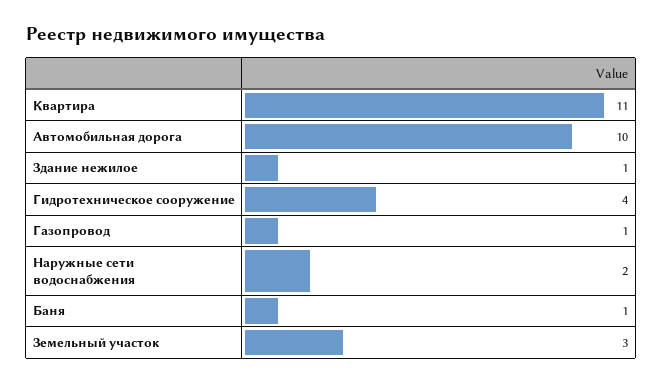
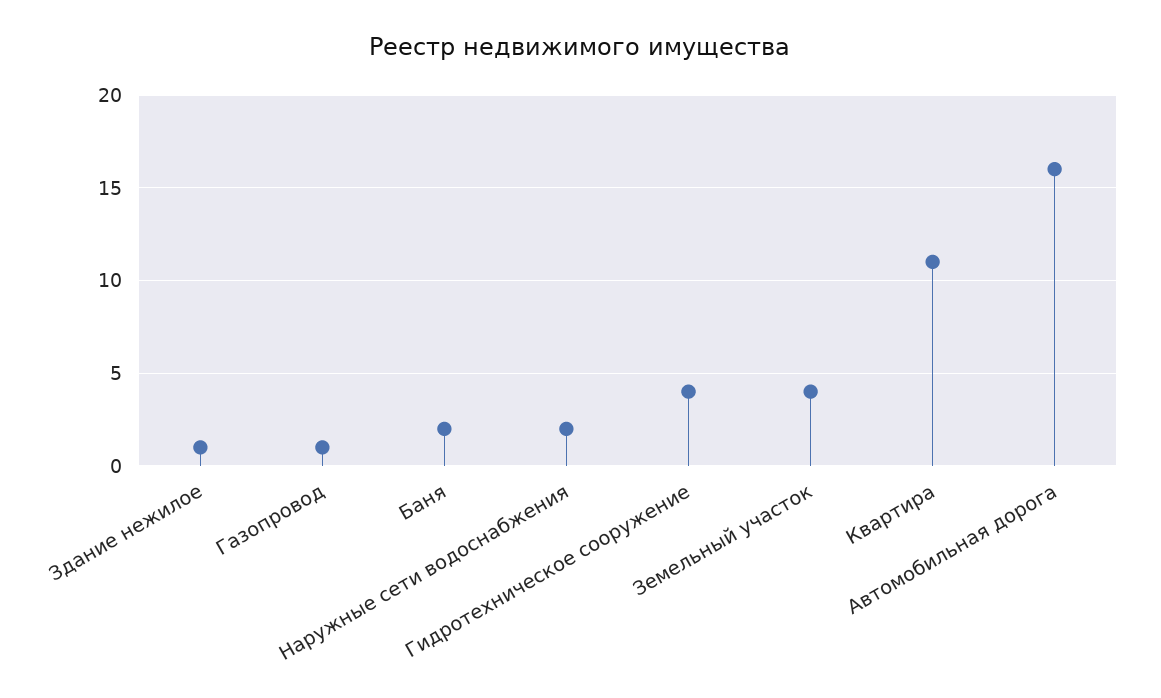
Автомобильная дорога: 10 -> 16
Баня: 1 -> 2
Земельный участок: 3 -> 4

